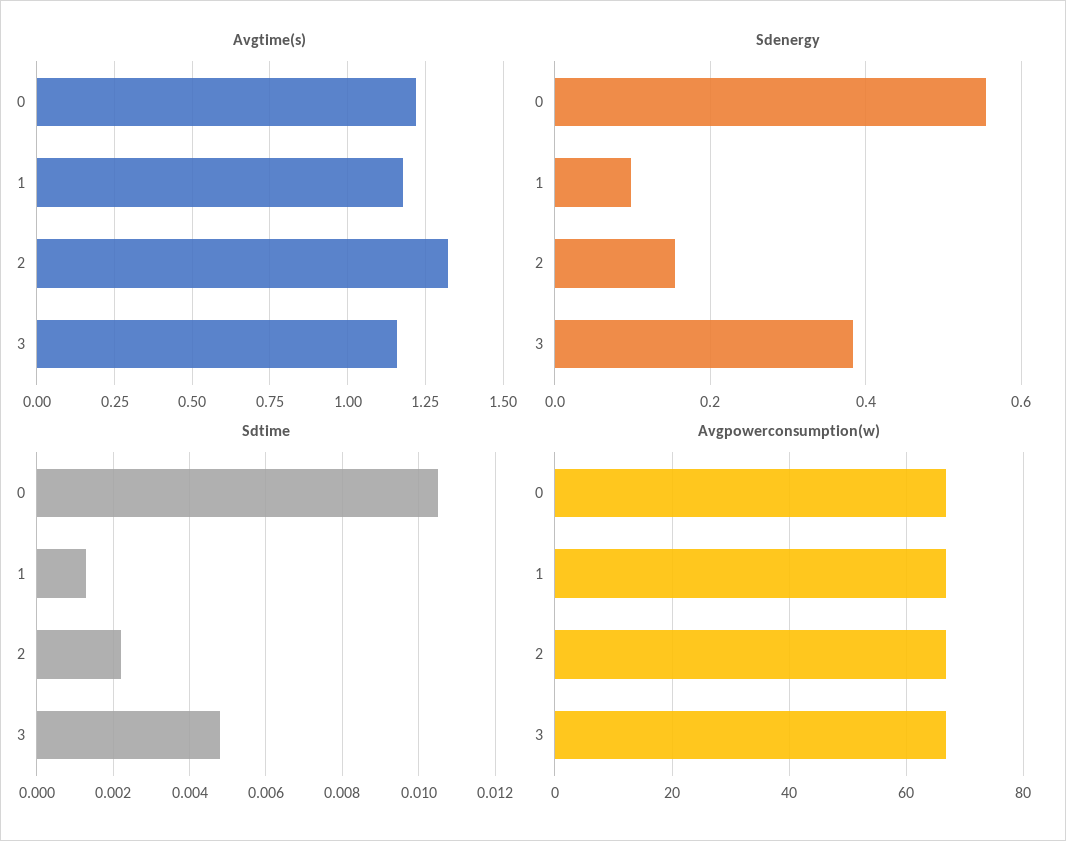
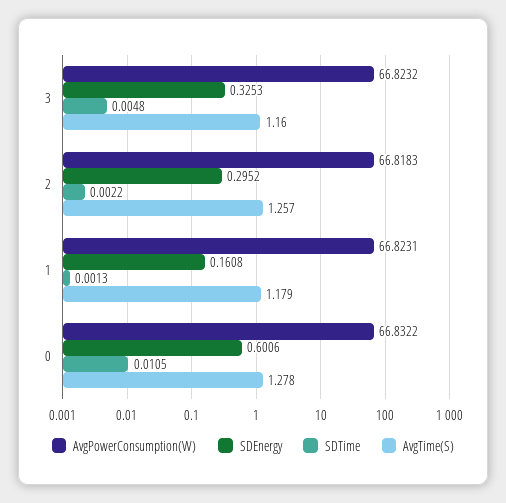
Avgtime(s), 0: 1.225 -> 1.278
Avgtime(s), 2: 1.325 -> 1.257
Sdenergy, 0: 0.56 -> 0.6006
Sdenergy, 1: 0.1 -> 0.1608
Sdenergy, 2: 0.16 -> 0.2952
Sdenergy, 3: 0.38 -> 0.3253

